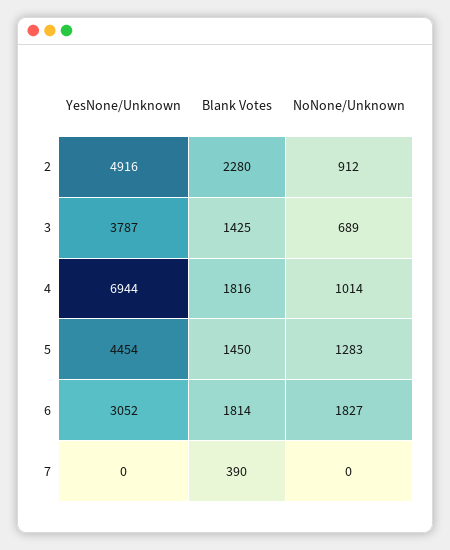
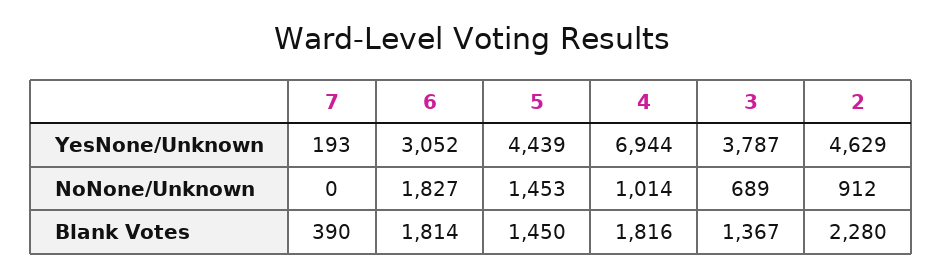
YesNone/Unknown, 2: 4916 -> 4629
Blank Votes, 3: 1425 -> 1367
YesNone/Unknown, 5: 4454 -> 4439
NoNone/Unknown, 5: 1283 -> 1453
YesNone/Unknown, 7: 0 -> 193

